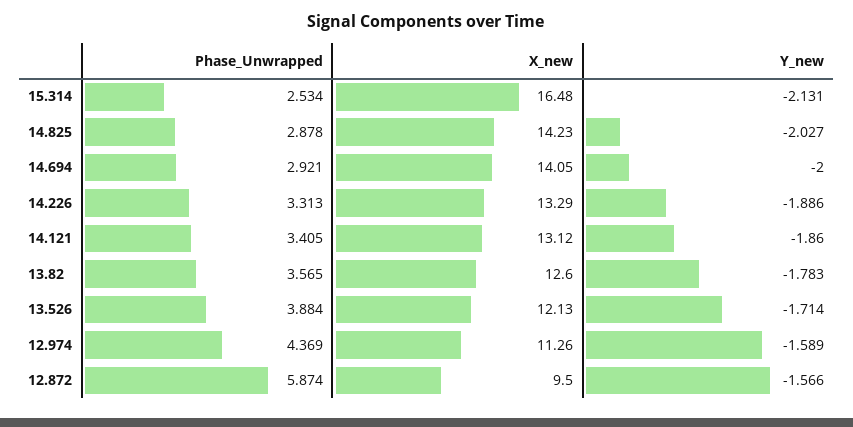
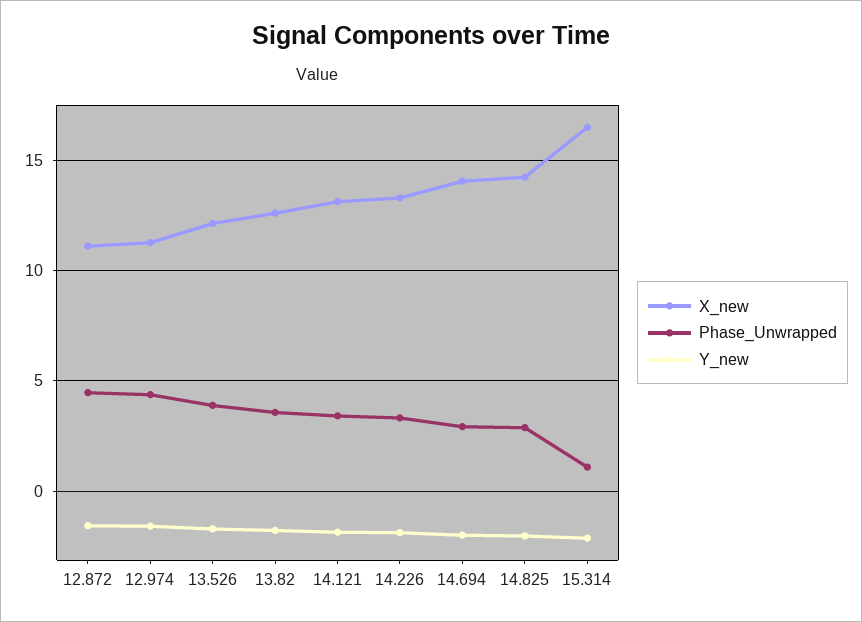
Phase_Unwrapped, 15.314: 2.534 -> 1
Phase_Unwrapped, 12.872: 5.874 -> 4.5
X_new, 12.872: 9.5 -> 11

